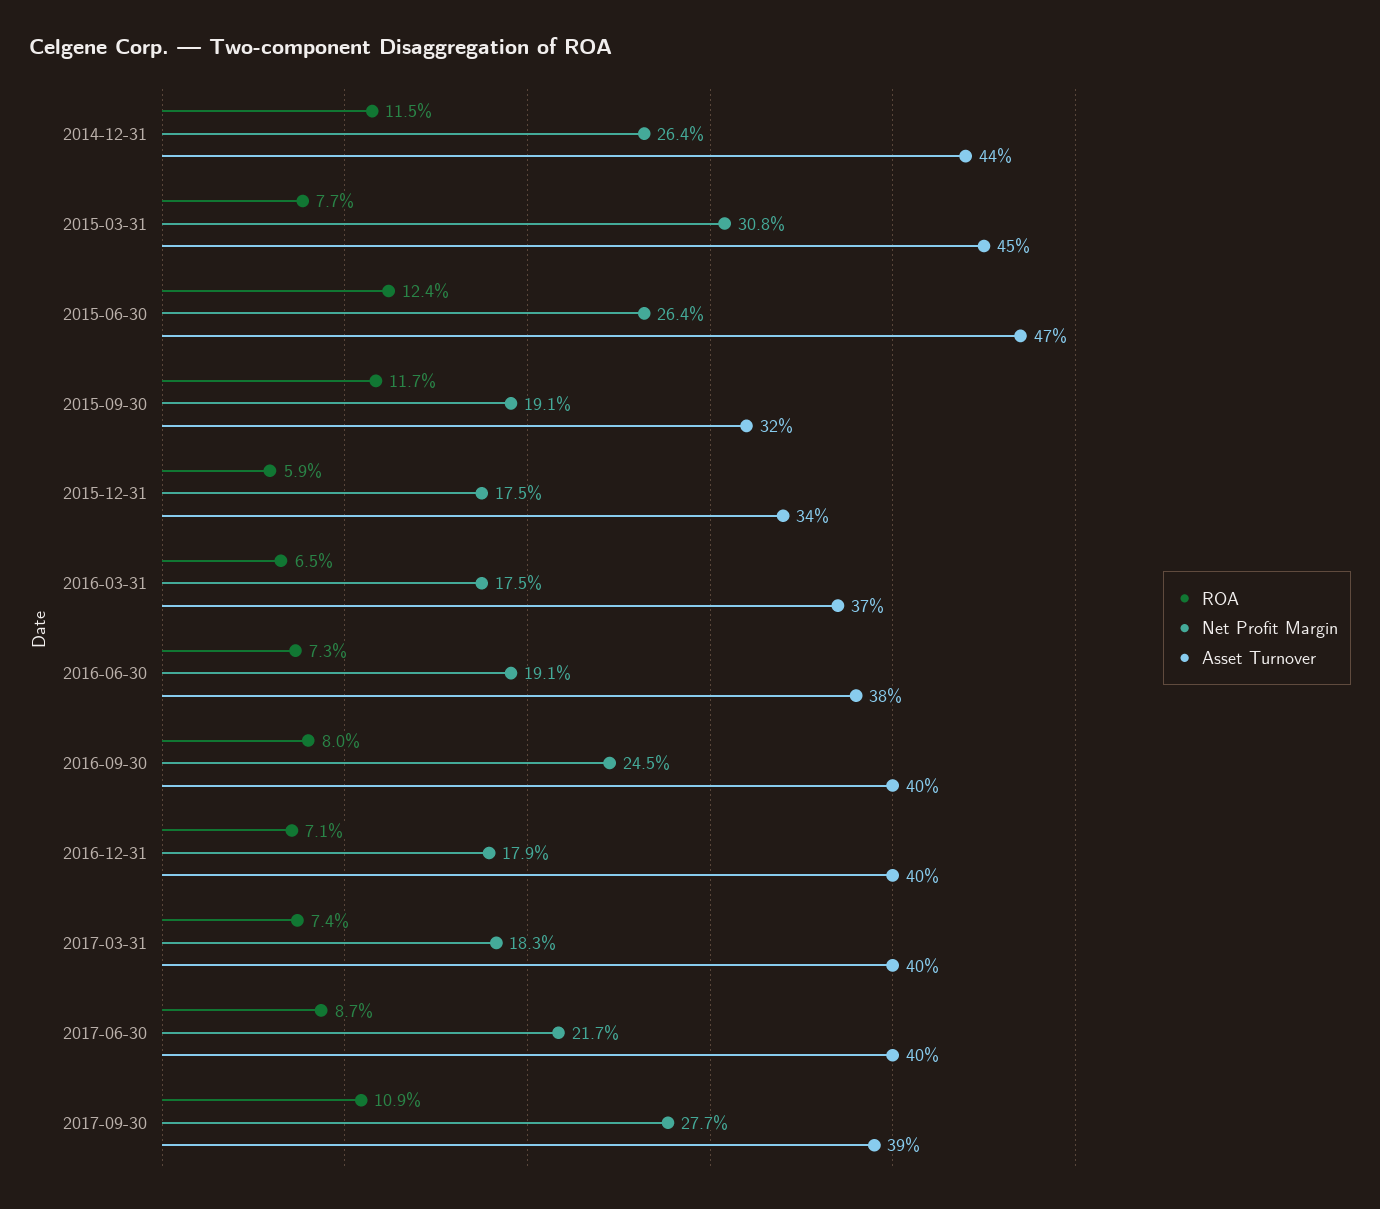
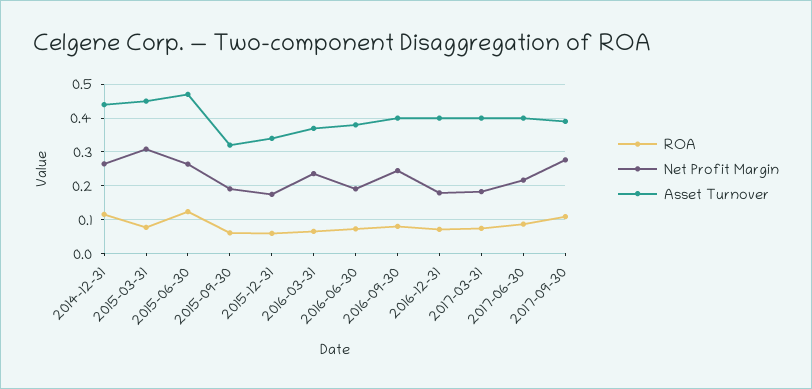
ROA, 2015-09-30: 0.117 -> 0.06
Net Profit Margin, 2016-03-31: 0.175 -> 0.24

